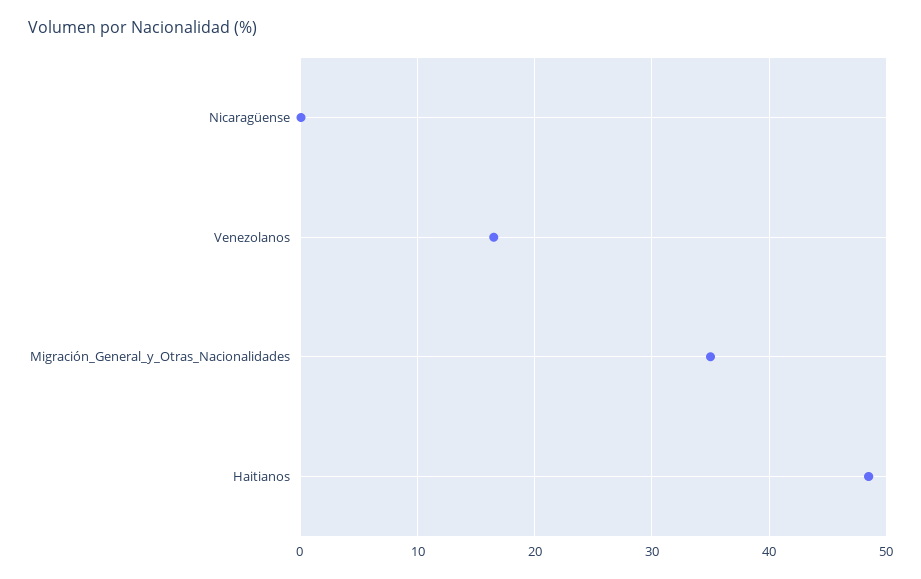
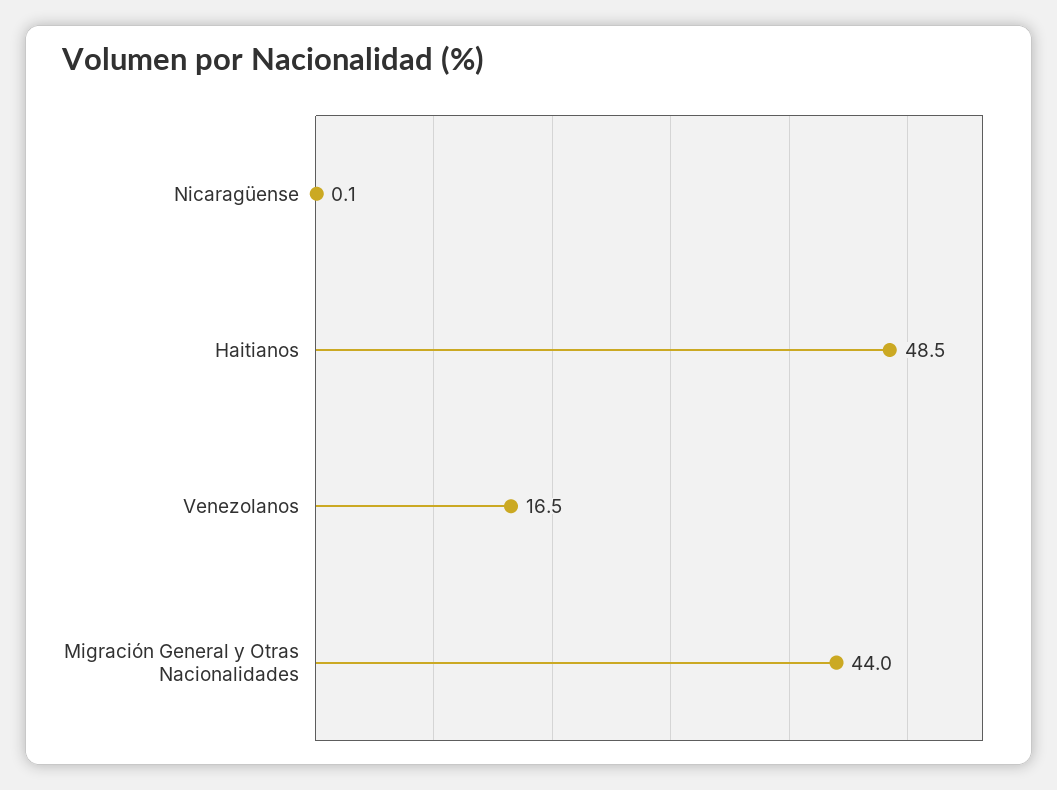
Migración_General_y_Otras_Nacionalidades: 35 -> 44

